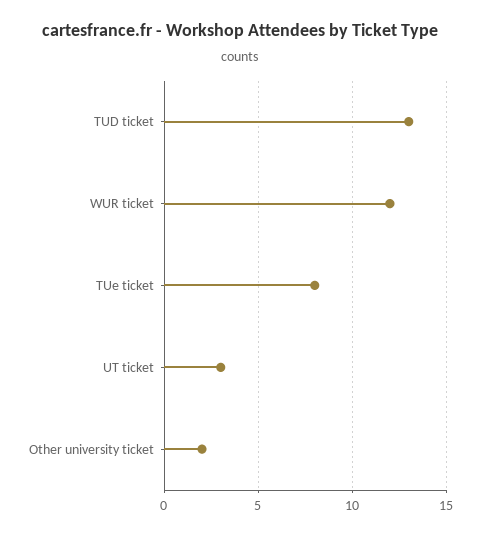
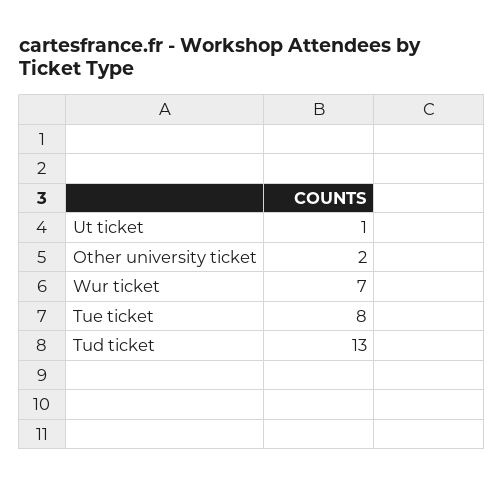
WUR ticket: 12 -> 7
UT ticket: 3 -> 1

